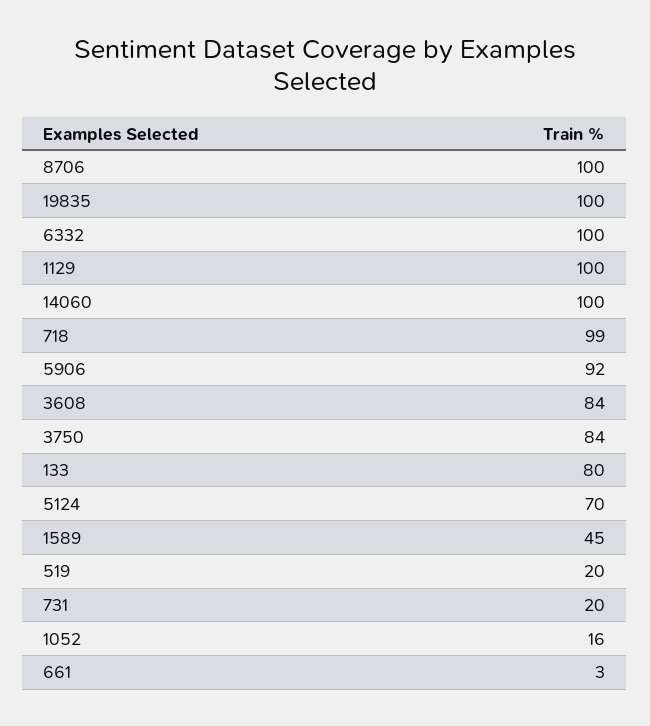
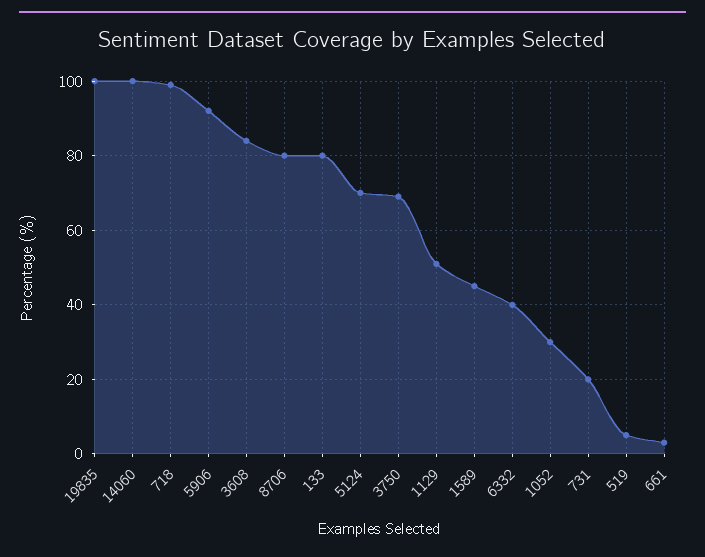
8706: 100 -> 80
6332: 100 -> 40
1129: 100 -> 50
3750: 84 -> 70
519: 20 -> 5
1052: 16 -> 30

